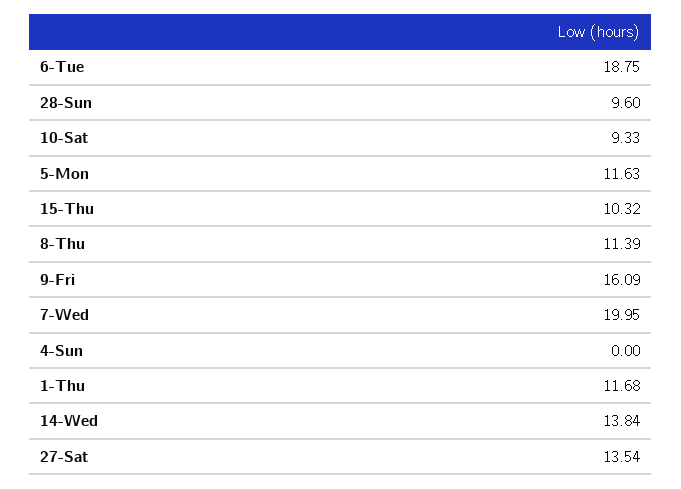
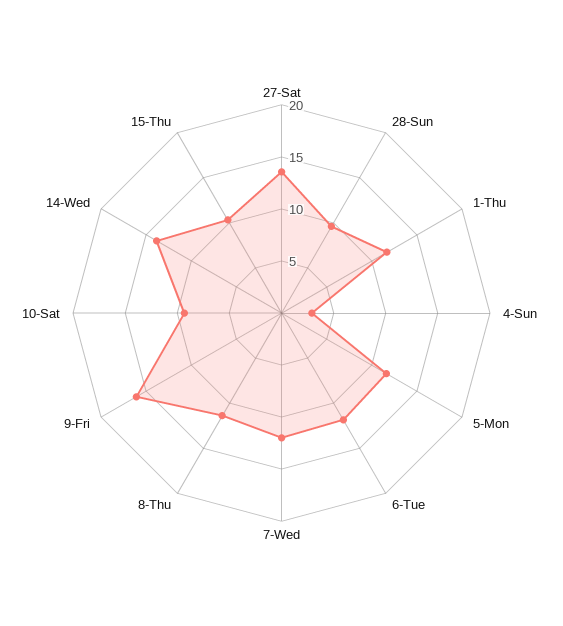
6-Tue: 18.75 -> 12
7-Wed: 19.95 -> 12
4-Sun: 0 -> 3

